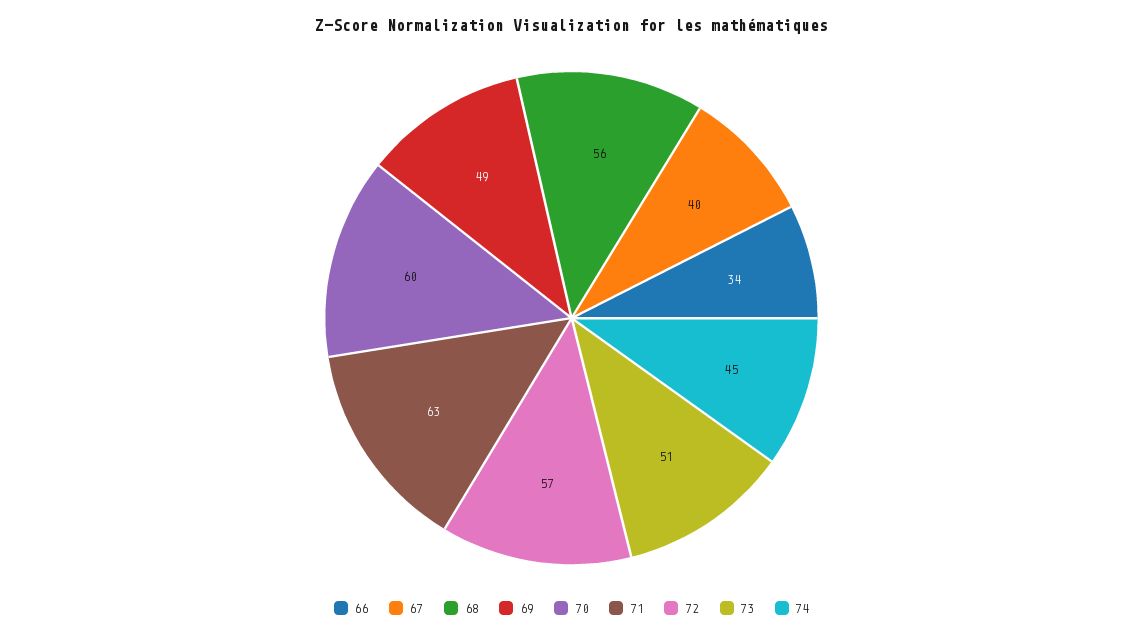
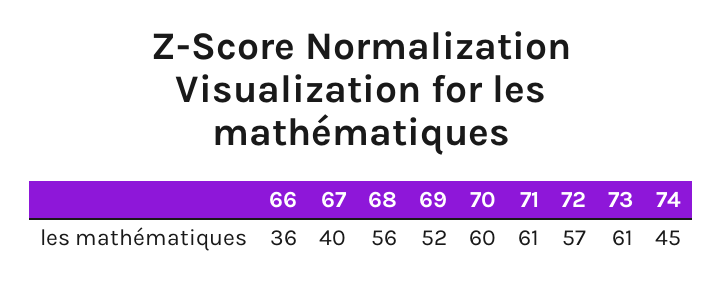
66: 34 -> 36
69: 49 -> 52
71: 63 -> 61
73: 51 -> 61

